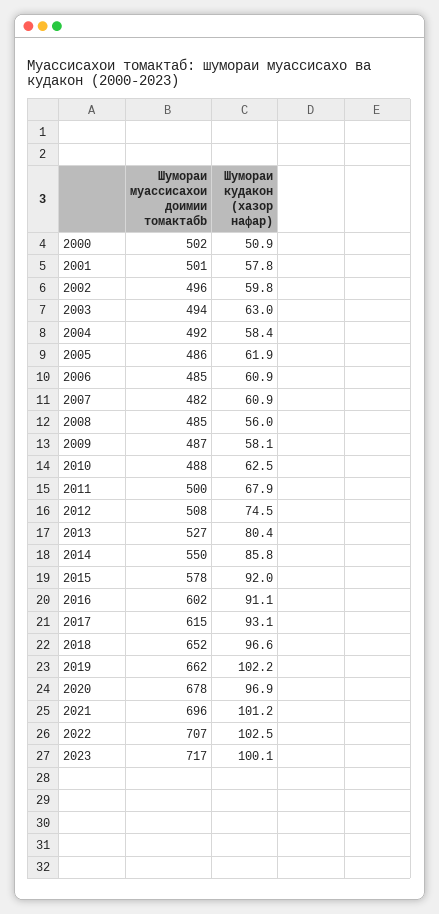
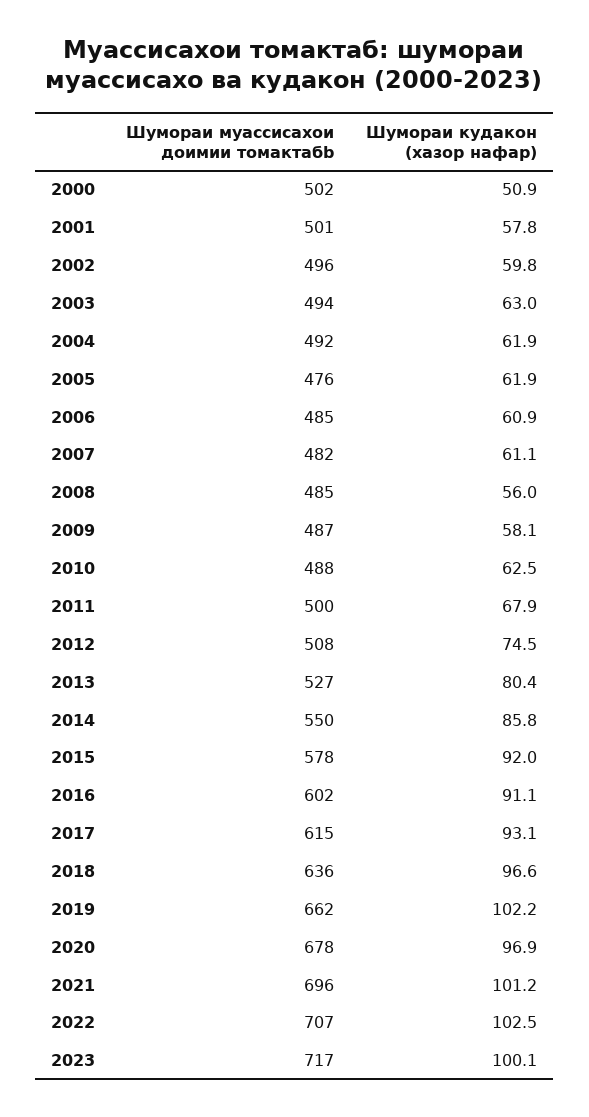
Шумораи кудакон (хазор нафар), 2004: 58.4 -> 61.9
Шумораи муассисахои доимии томактабb, 2005: 486 -> 476
Шумораи кудакон (хазор нафар), 2007: 60.9 -> 61.1
Шумораи муассисахои доимии томактабb, 2018: 652 -> 636

